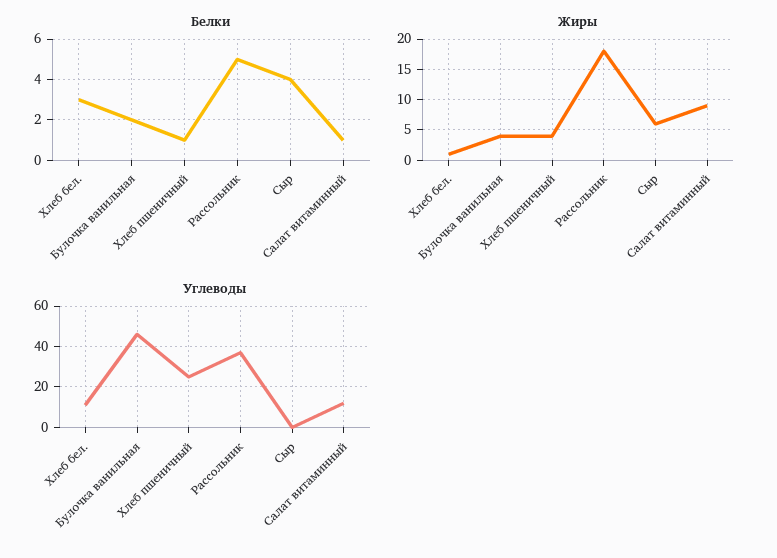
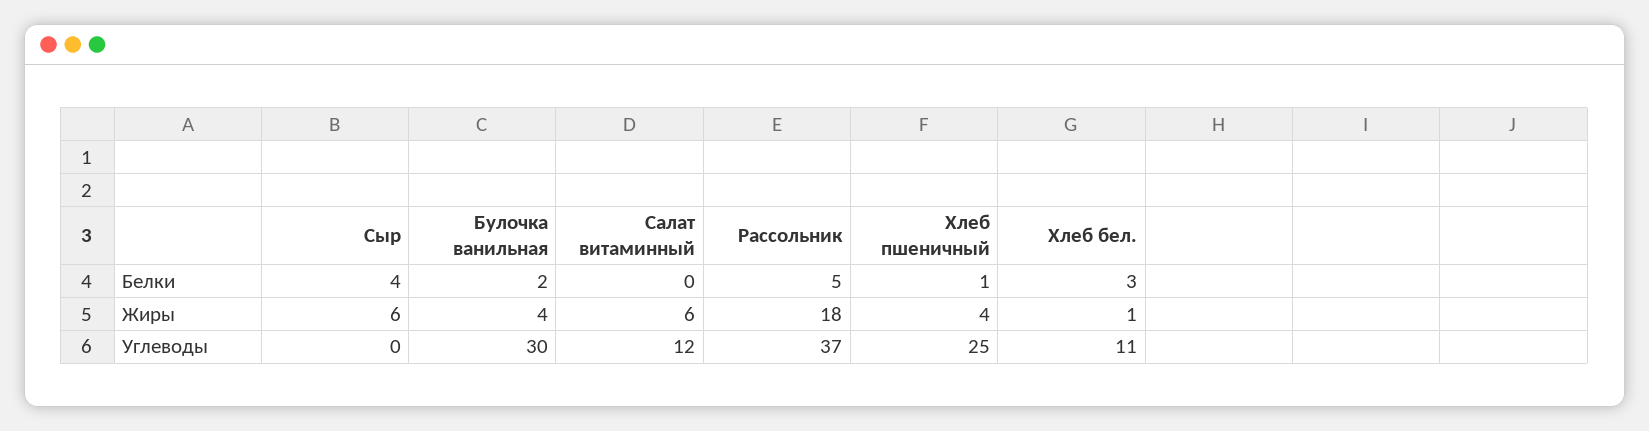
Белки, Салат витаминный: 1 -> 0
Жиры, Салат витаминный: 9 -> 6
Углеводы, Булочка ванильная: 45 -> 30

